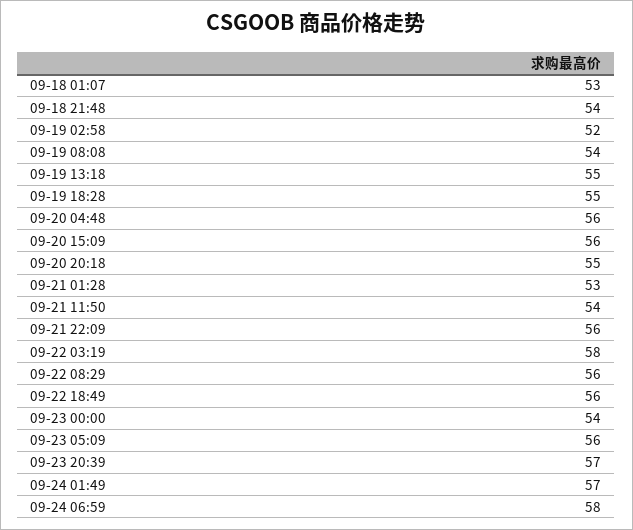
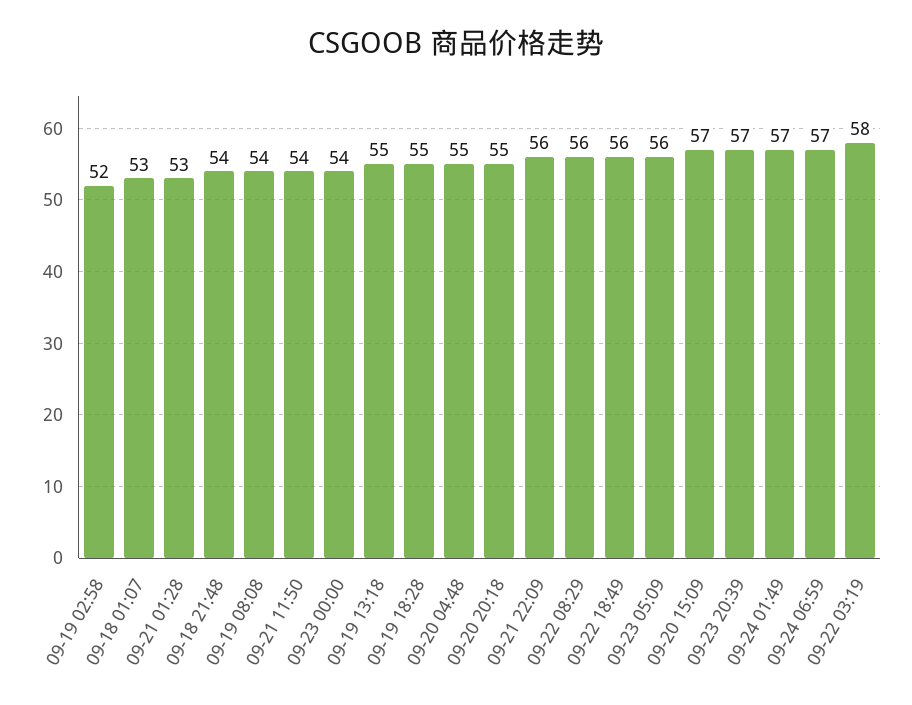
09-20 04:48: 56 -> 55
09-20 15:09: 56 -> 57
09-24 06:59: 58 -> 57

